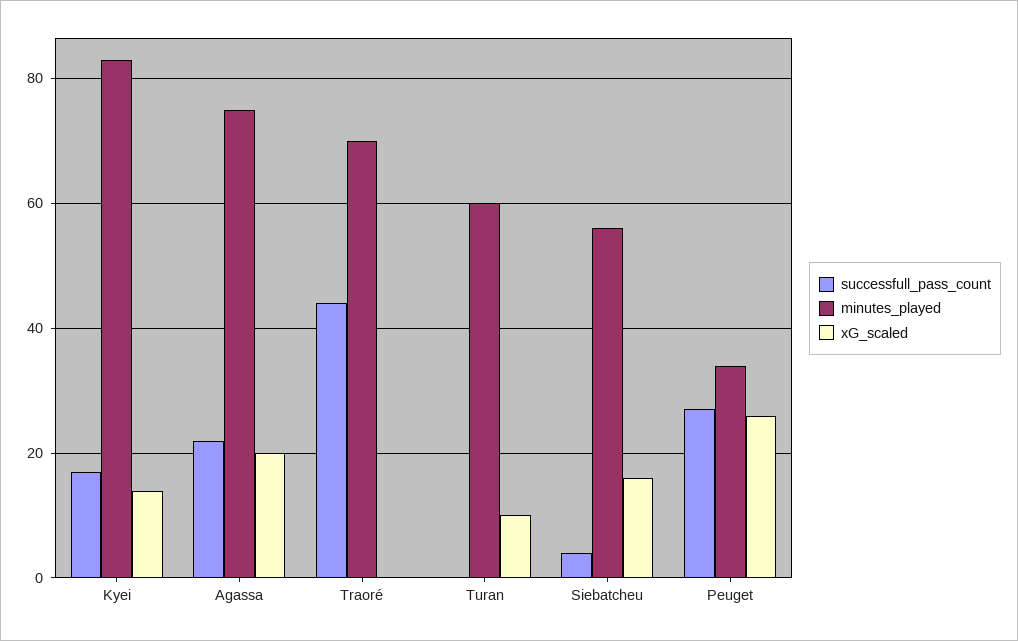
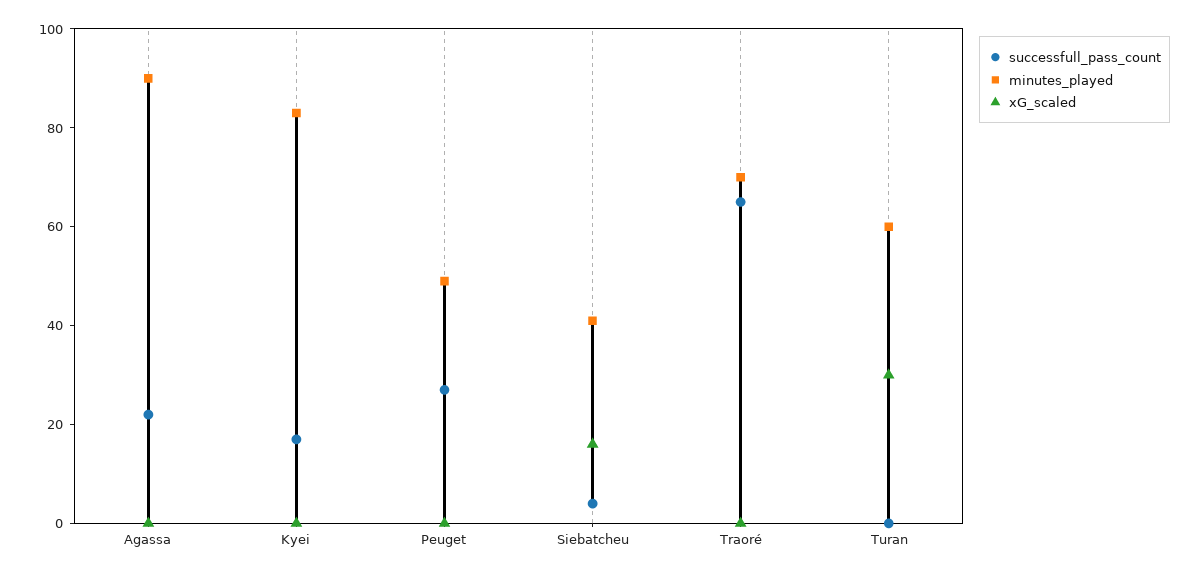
xG_scaled, Kyei: 15 -> 0
minutes_played, Agassa: 75 -> 90
xG_scaled, Agassa: 20 -> 0
successfull_pass_count, Traoré: 45 -> 65
xG_scaled, Turan: 10 -> 30
minutes_played, Siebatcheu: 55 -> 40
minutes_played, Peuget: 35 -> 50
xG_scaled, Peuget: 25 -> 0

